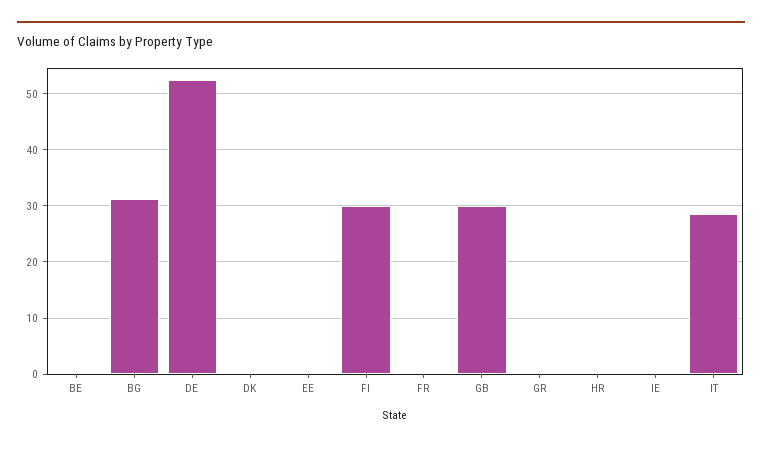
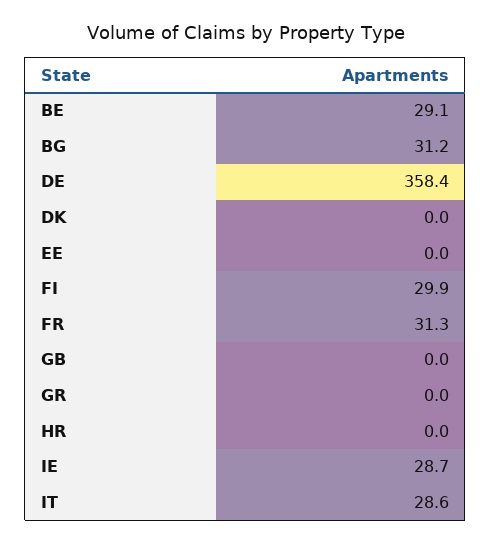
BE: 0 -> 29.1
DE: 52 -> 358.4
FR: 0 -> 31.3
GB: 30 -> 0
IE: 0 -> 28.7

